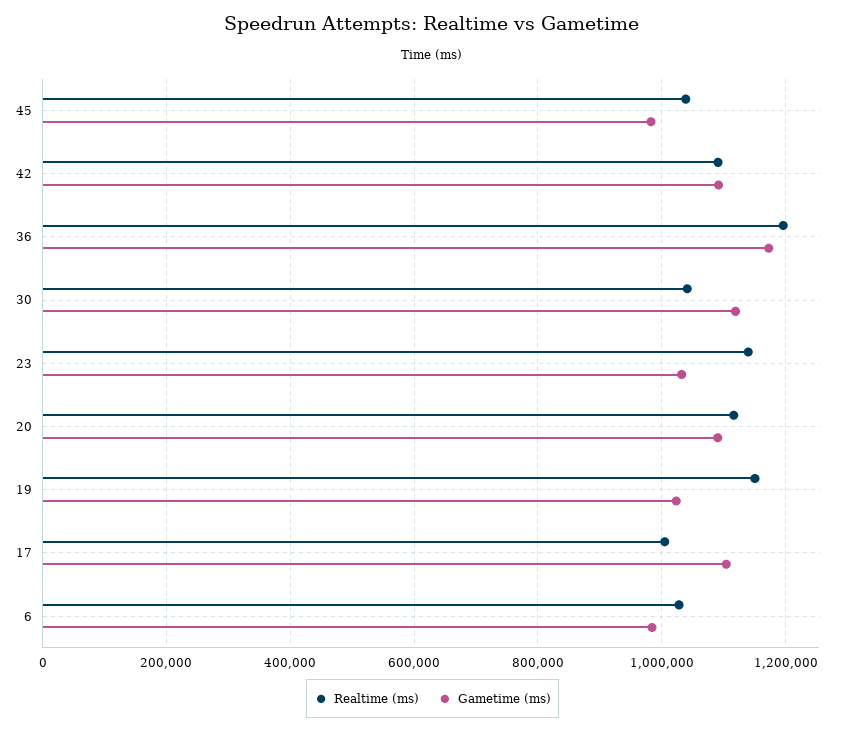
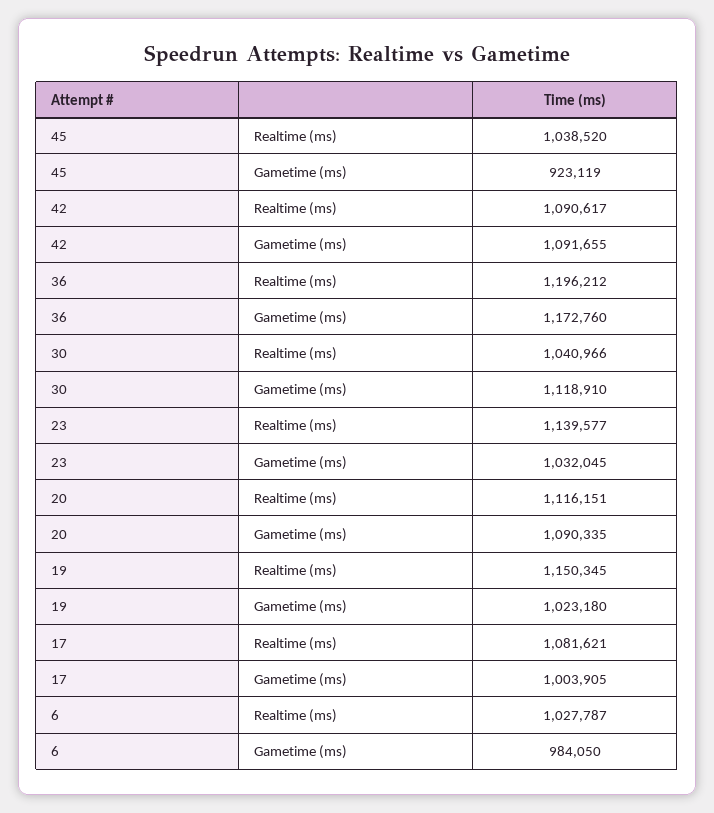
Gametime (ms), 45: 980000 -> 923119
Realtime (ms), 17: 1000000 -> 1081621
Gametime (ms), 17: 1100000 -> 1003905

